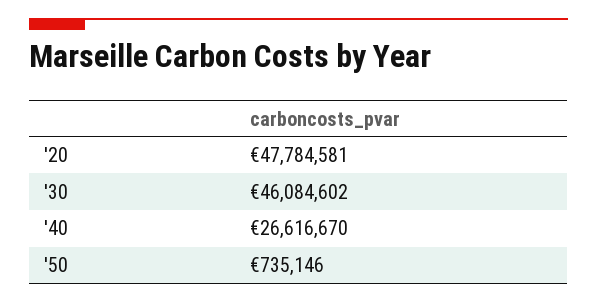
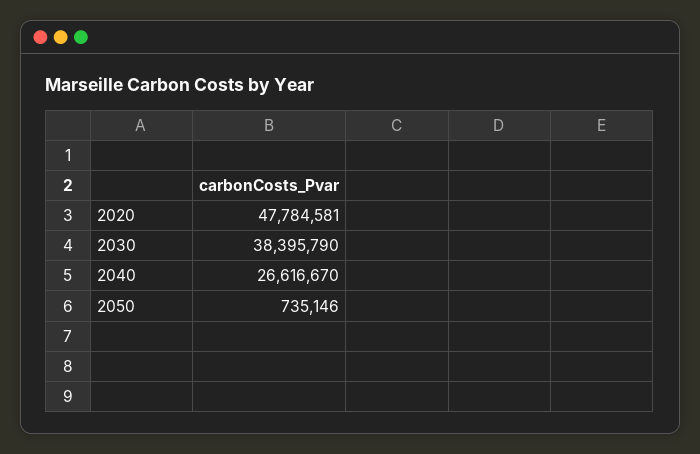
'30: 46084602 -> 38395790

